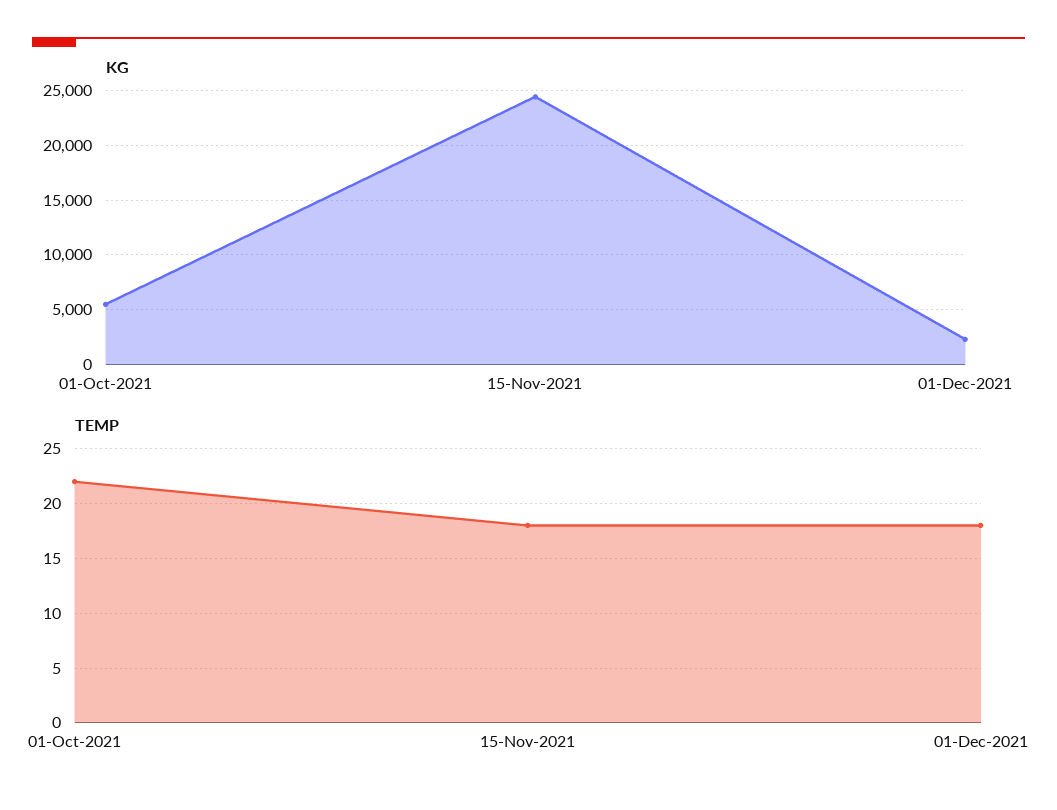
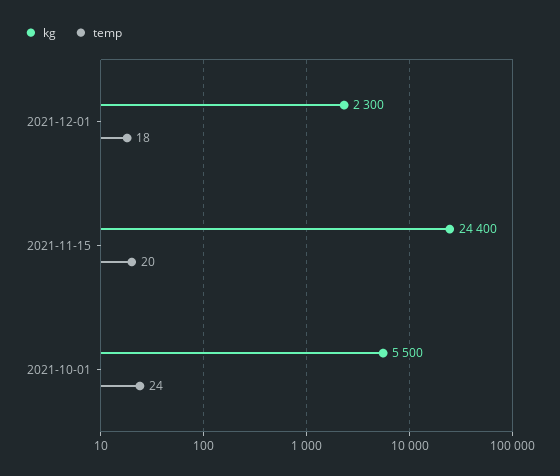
TEMP, 01-Oct-2021: 22 -> 24
TEMP, 15-Nov-2021: 18 -> 20

